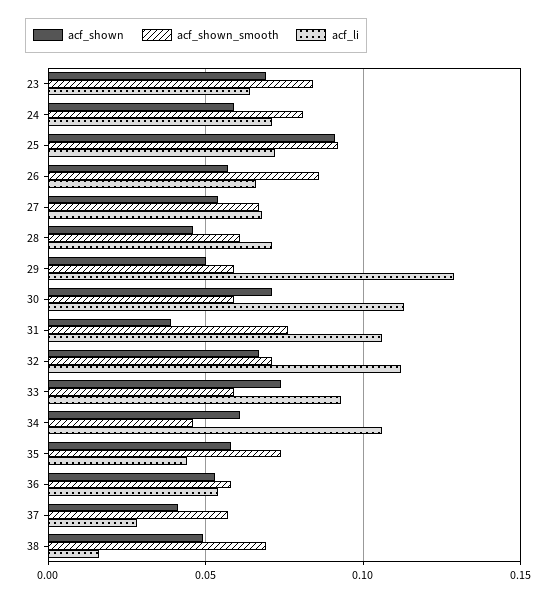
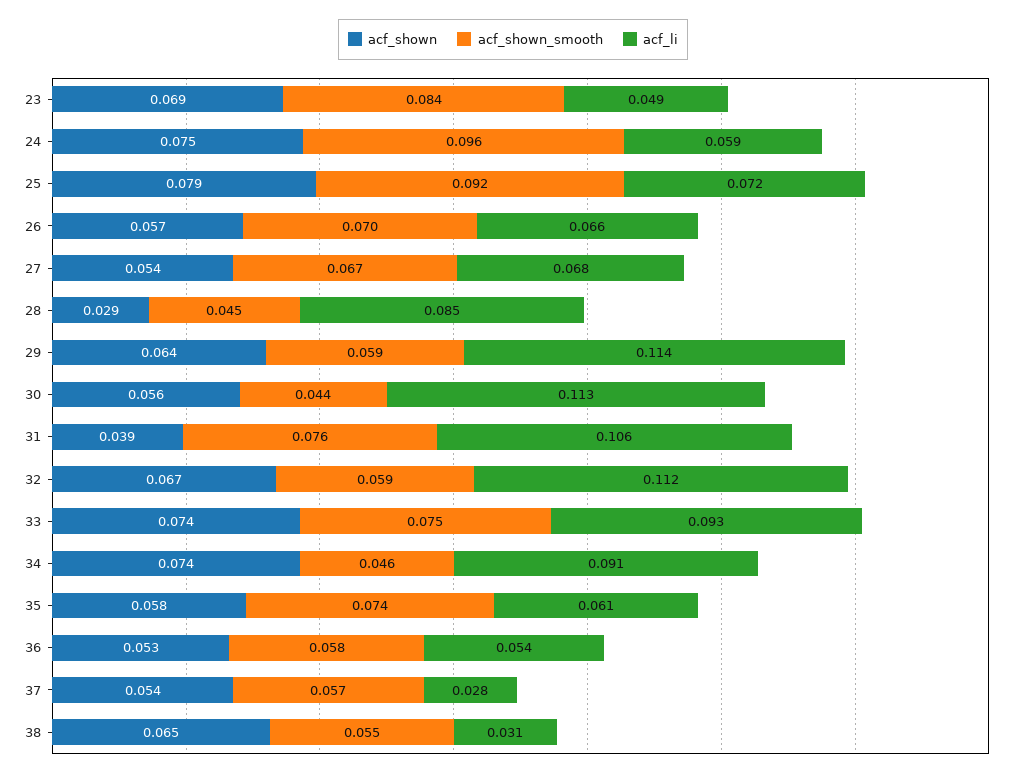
acf_li, 23: 0.065 -> 0.049
acf_shown, 24: 0.06 -> 0.075
acf_shown_smooth, 24: 0.08 -> 0.096
acf_li, 24: 0.07 -> 0.059
acf_shown, 25: 0.09 -> 0.079
acf_shown_smooth, 26: 0.085 -> 0.07
acf_shown, 28: 0.045 -> 0.029
acf_shown_smooth, 28: 0.06 -> 0.045
acf_li, 28: 0.07 -> 0.085
acf_shown, 29: 0.05 -> 0.064
acf_li, 29: 0.13 -> 0.114
acf_shown, 30: 0.07 -> 0.056
acf_shown_smooth, 30: 0.06 -> 0.044
acf_shown_smooth, 32: 0.07 -> 0.059
acf_shown_smooth, 33: 0.06 -> 0.075
acf_shown, 34: 0.06 -> 0.074
acf_li, 34: 0.105 -> 0.091
acf_li, 35: 0.045 -> 0.061
acf_shown, 37: 0.04 -> 0.054
acf_shown, 38: 0.05 -> 0.065
acf_shown_smooth, 38: 0.07 -> 0.055
acf_li, 38: 0.015 -> 0.031

